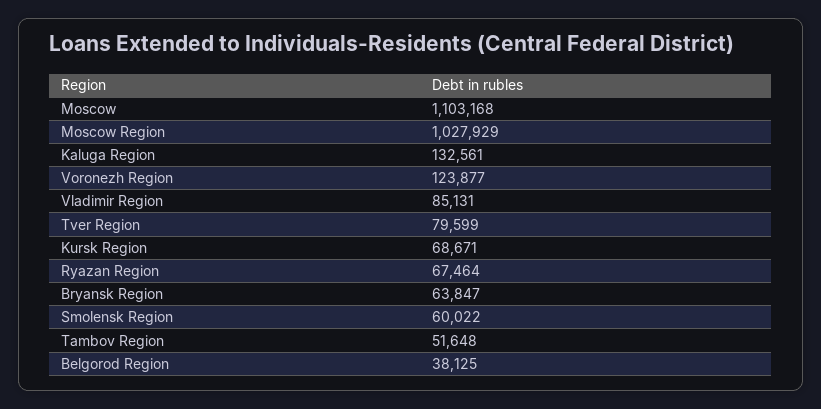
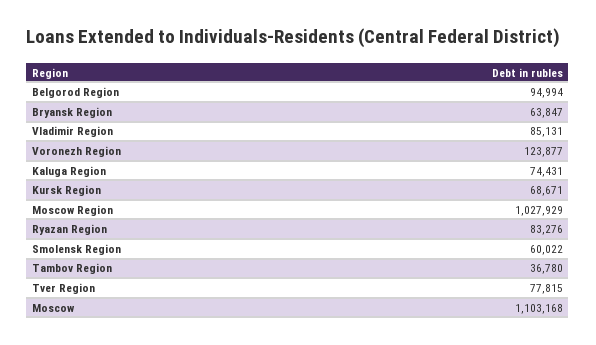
Kaluga Region: 132561 -> 74431
Tver Region: 79599 -> 77815
Ryazan Region: 67464 -> 83276
Tambov Region: 51648 -> 36780
Belgorod Region: 38125 -> 94994

